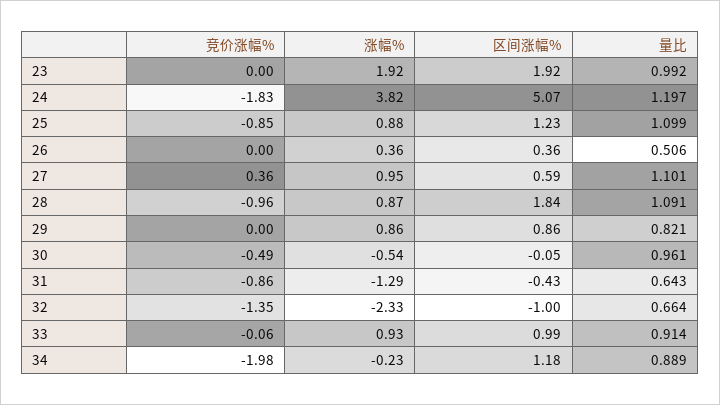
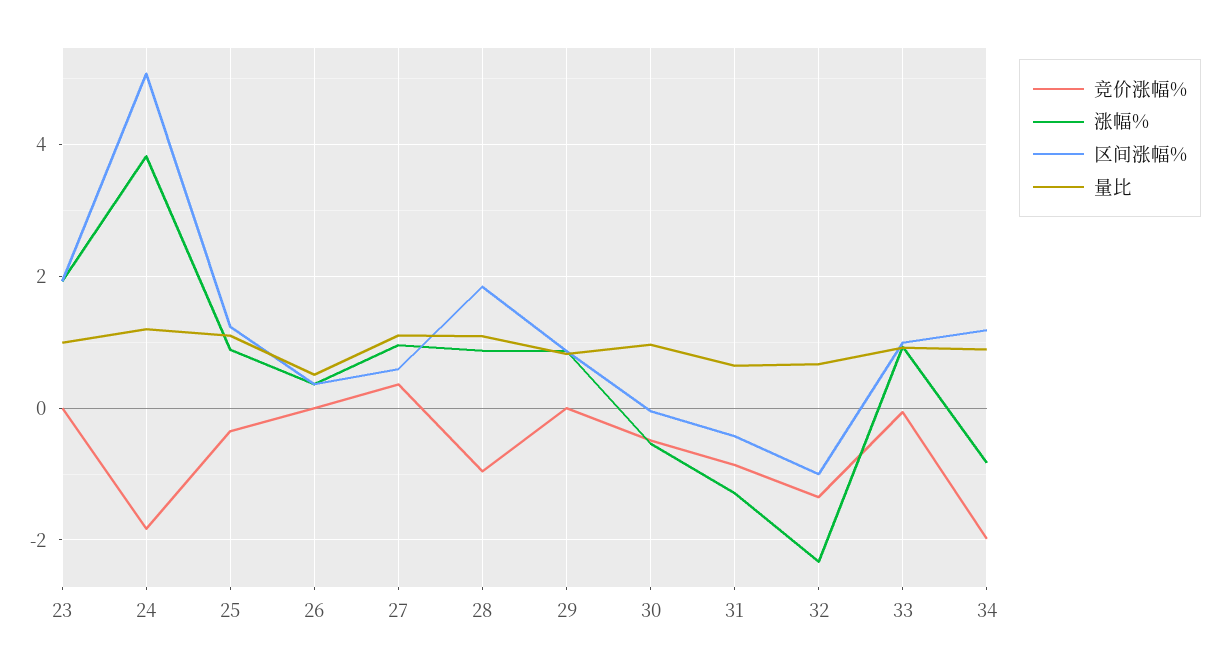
竞价涨幅%, 25: -0.85 -> -0.4
涨幅%, 34: -0.23 -> -0.8

